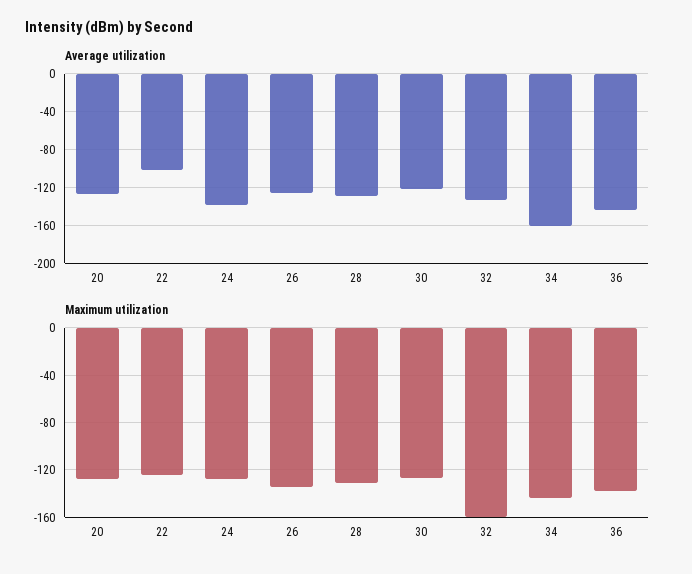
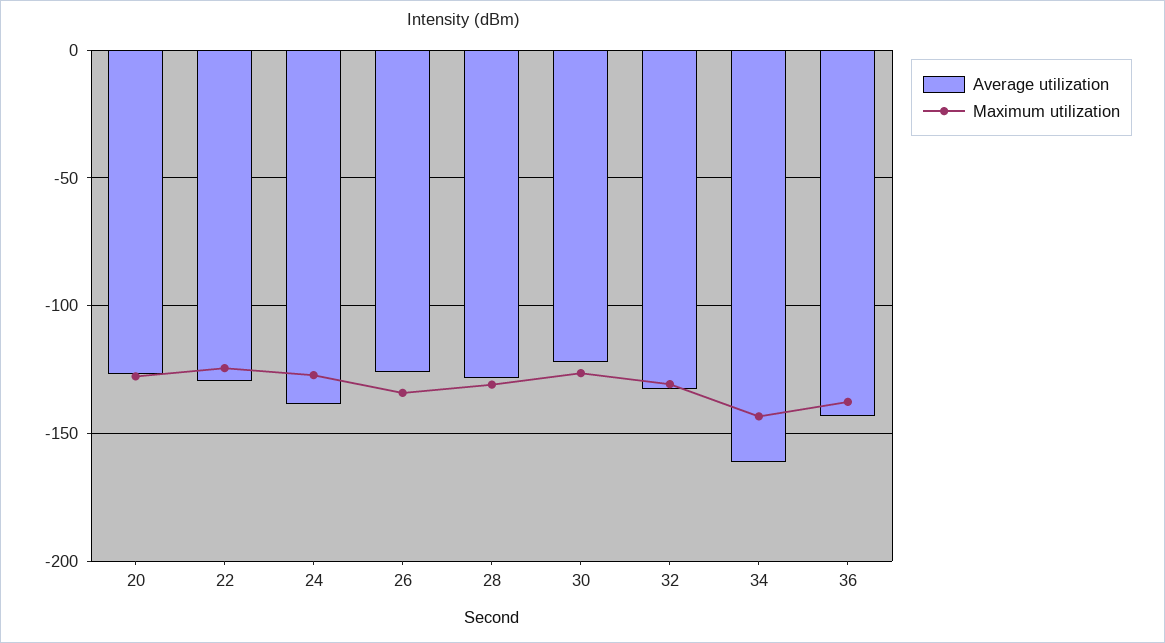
Average utilization, 22: -100 -> -130
Maximum utilization, 32: -160 -> -130

